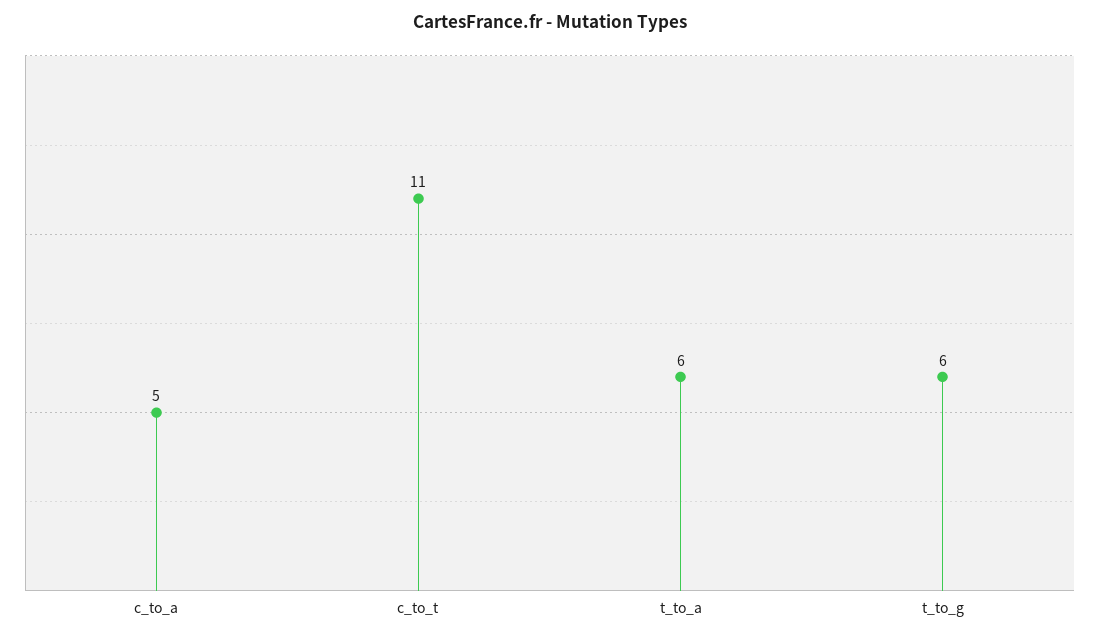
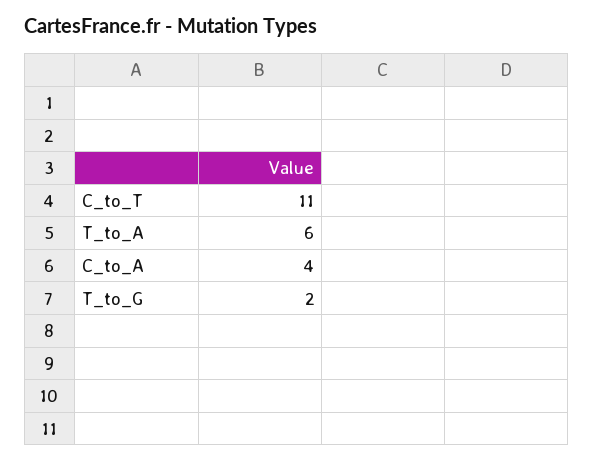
c_to_a: 5 -> 4
t_to_g: 6 -> 2

